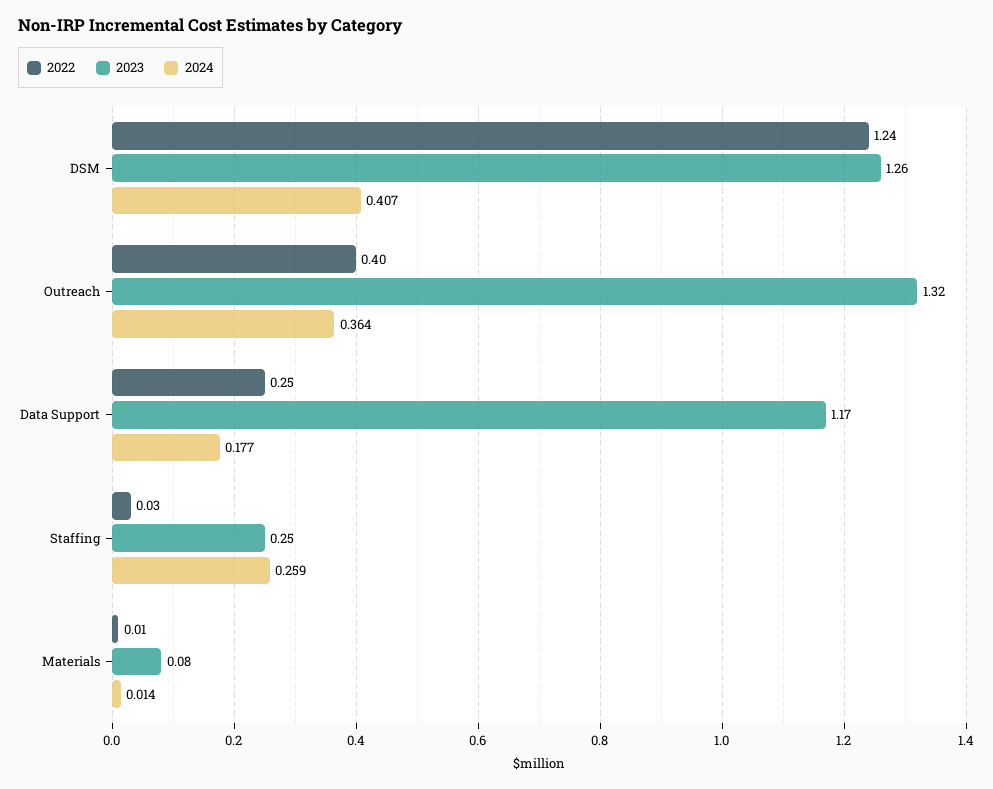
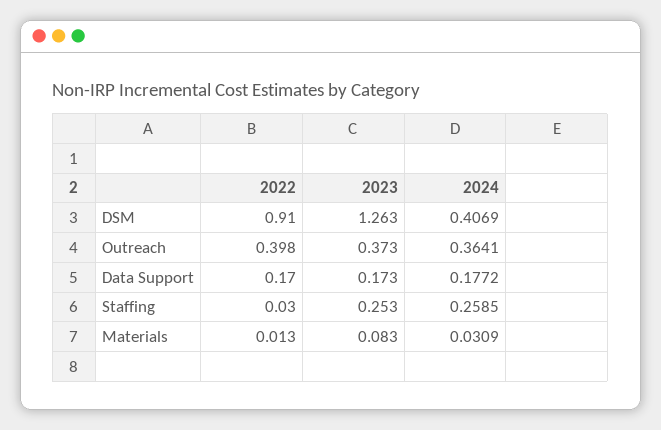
2022, DSM: 1.24 -> 0.91
2023, Outreach: 1.32 -> 0.373
2022, Data Support: 0.25 -> 0.17
2023, Data Support: 1.17 -> 0.173
2024, Materials: 0.014 -> 0.0309

